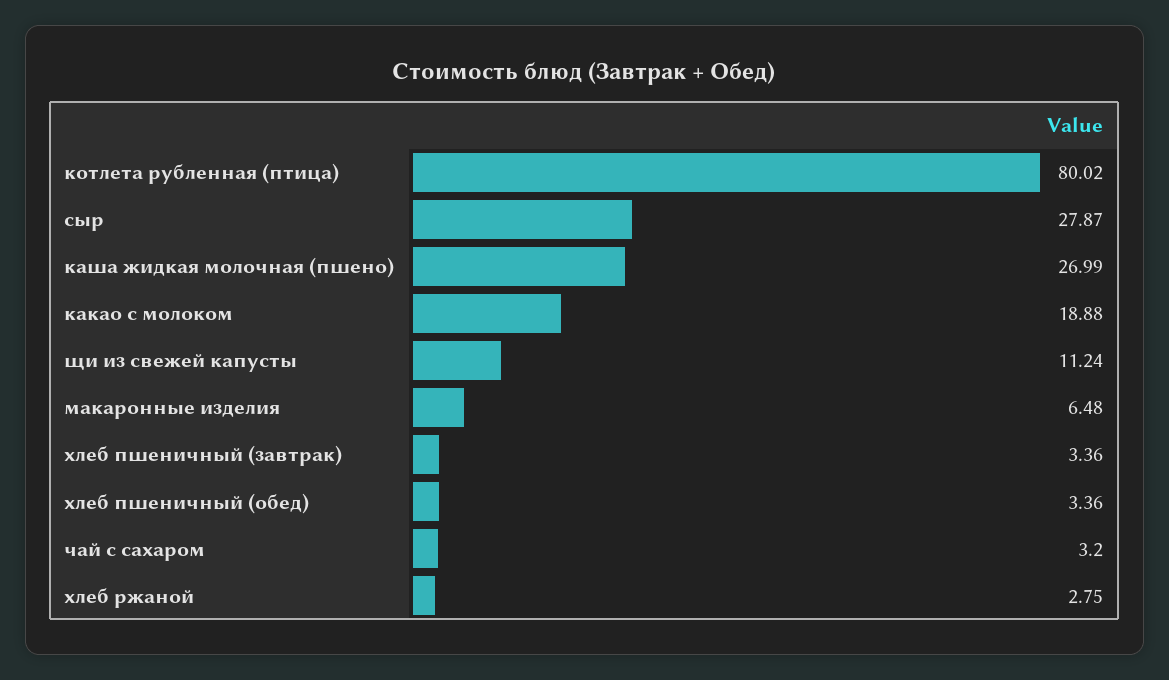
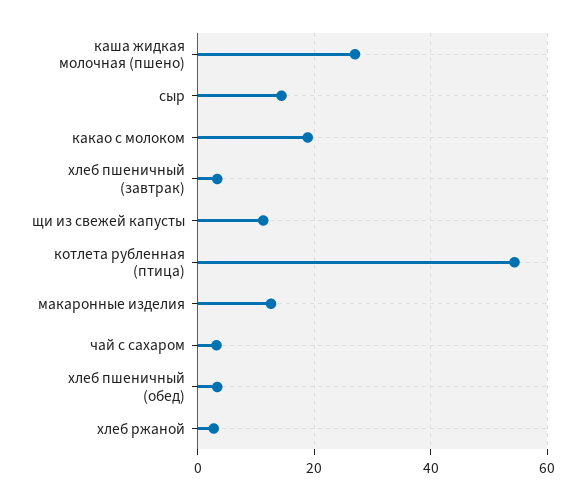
котлета рубленная (птица): 80.02 -> 54
сыр: 27.87 -> 14
макаронные изделия: 6.48 -> 12

